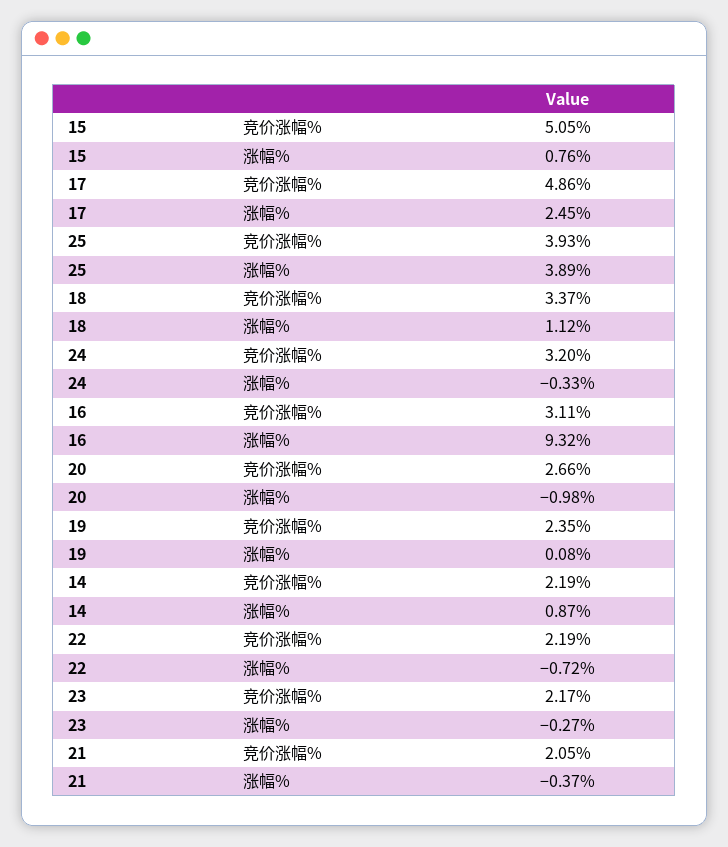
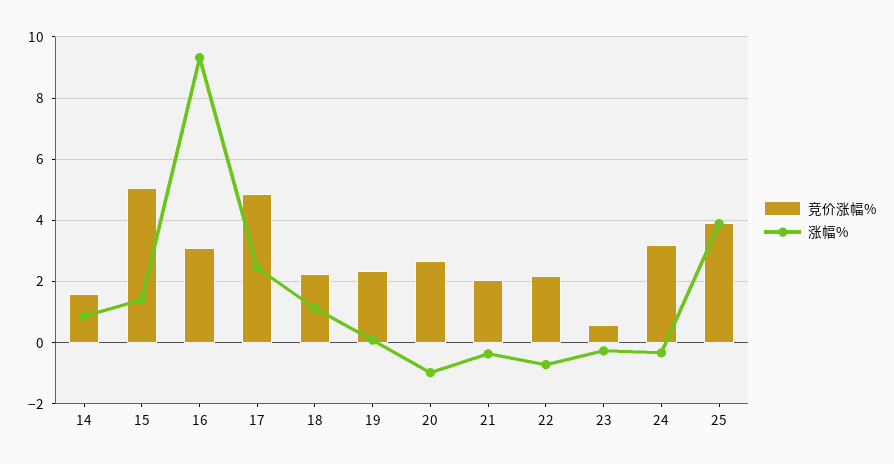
涨幅%, 15: 0.76 -> 1.4
竞价涨幅%, 18: 3.37 -> 2.2
竞价涨幅%, 14: 2.19 -> 1.6
竞价涨幅%, 23: 2.17 -> 0.6

